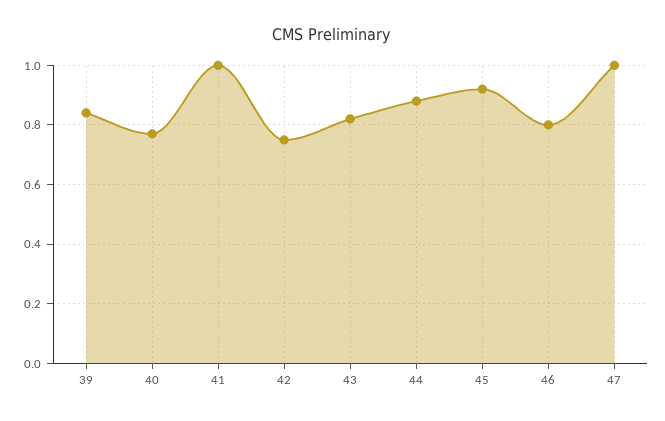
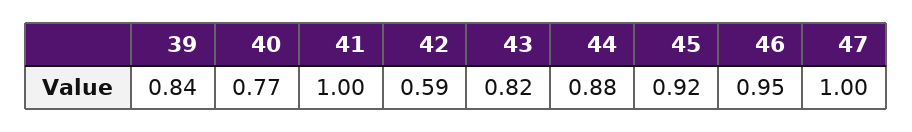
42: 0.75 -> 0.59
46: 0.8 -> 0.95

